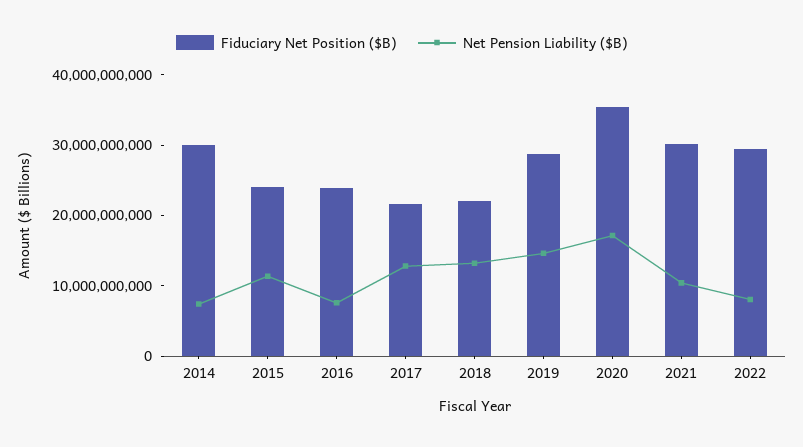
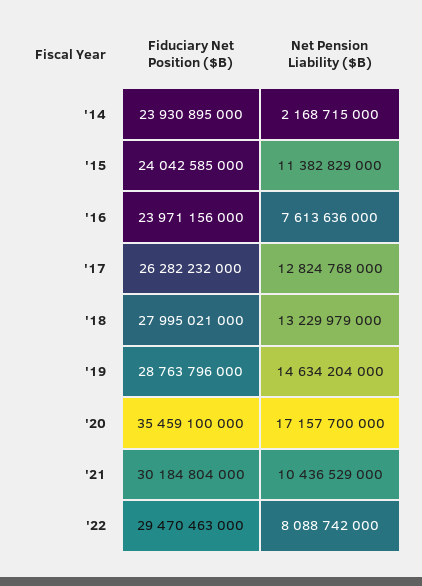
Fiduciary Net Position ($B), 2014: 30000000000 -> 23930895000
Net Pension Liability ($B), 2014: 8000000000 -> 2168715000
Fiduciary Net Position ($B), 2017: 22000000000 -> 26282232000
Fiduciary Net Position ($B), 2018: 22000000000 -> 27995021000

